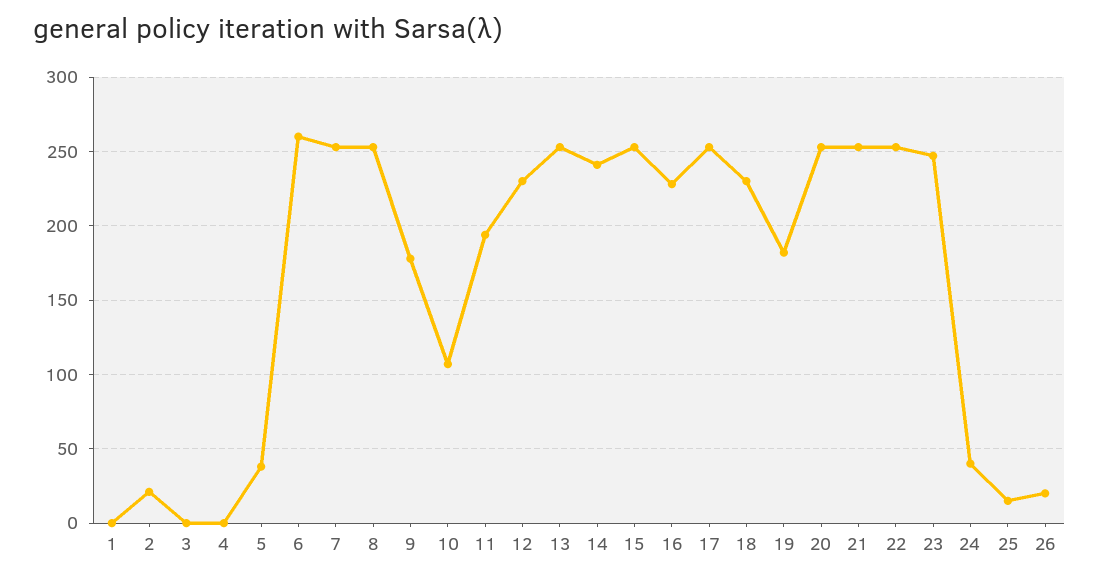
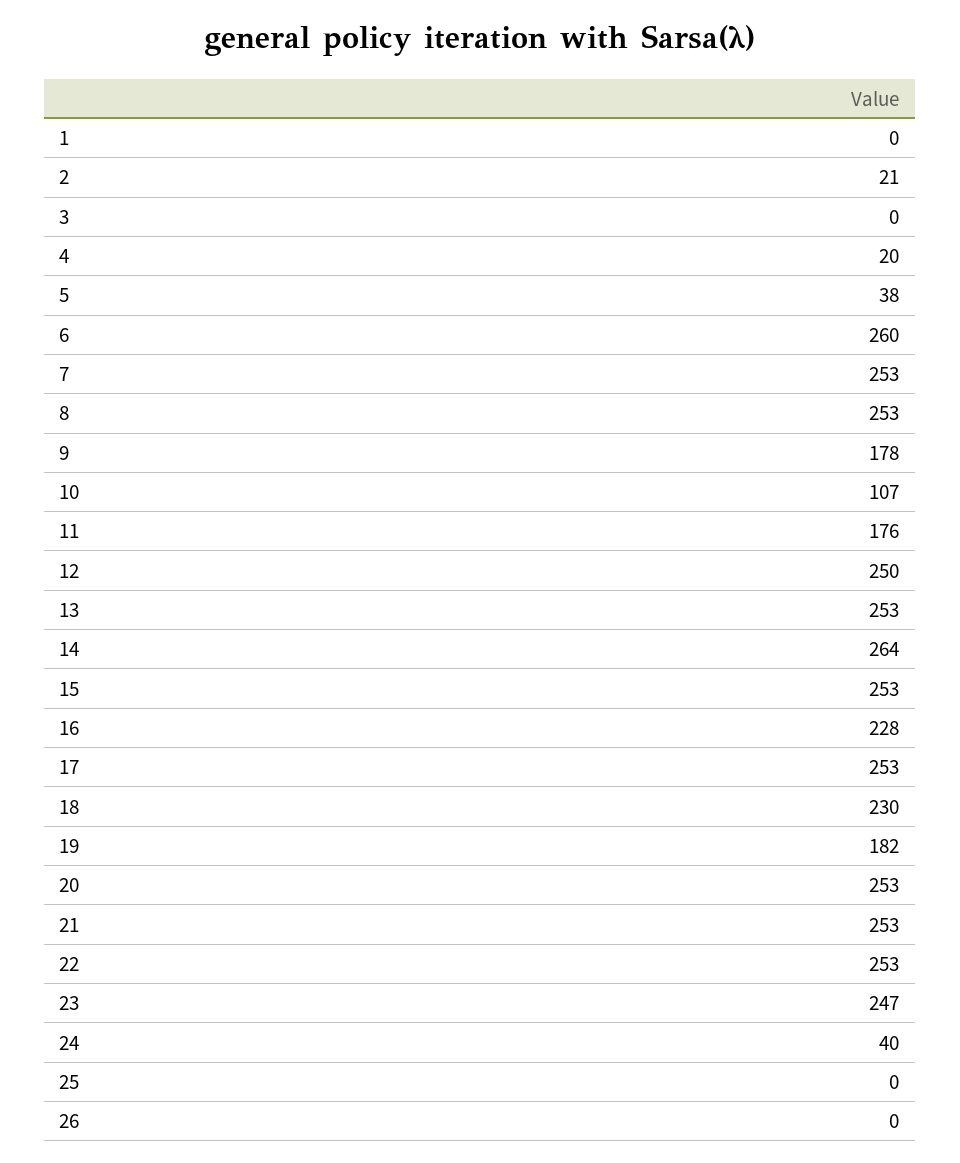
4: 0 -> 20
11: 195 -> 176
12: 230 -> 250
14: 240 -> 264
25: 15 -> 0
26: 20 -> 0

